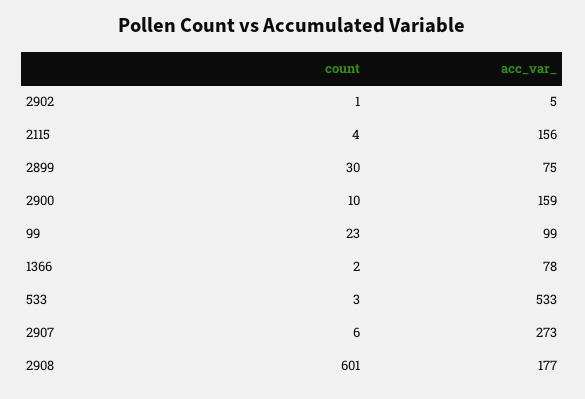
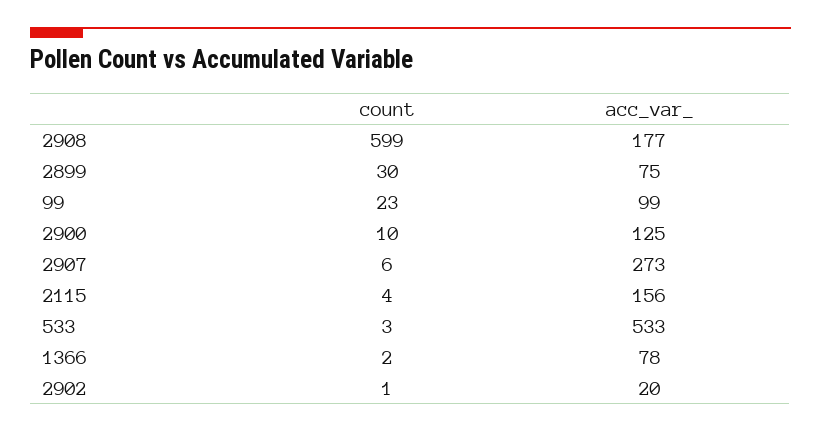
acc_var_, 2902: 5 -> 20
acc_var_, 2900: 159 -> 125
count, 2908: 601 -> 599

